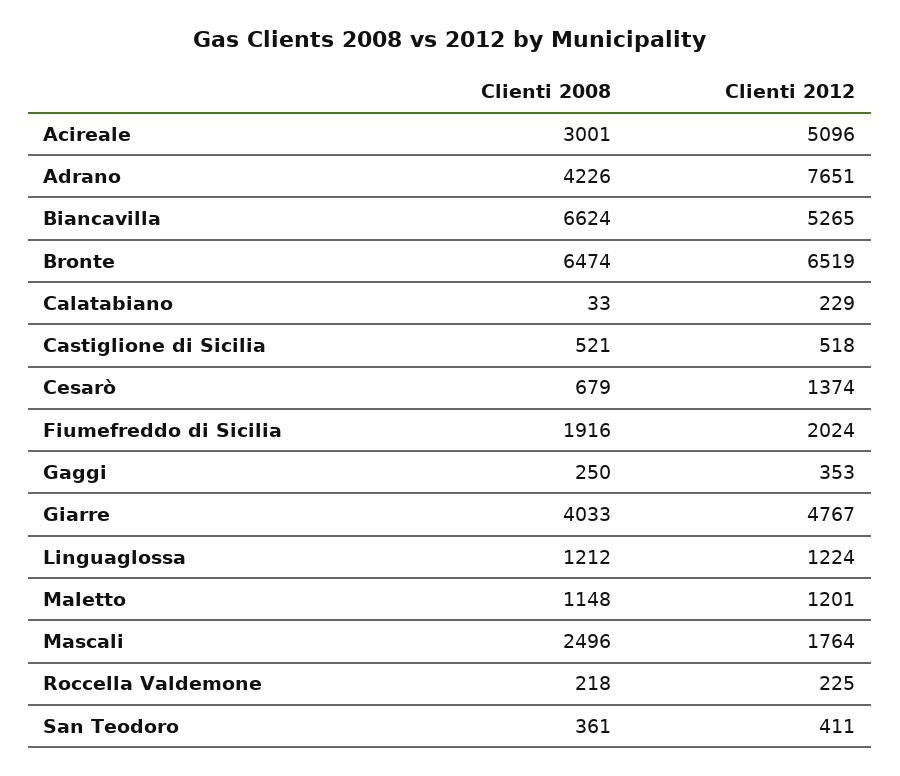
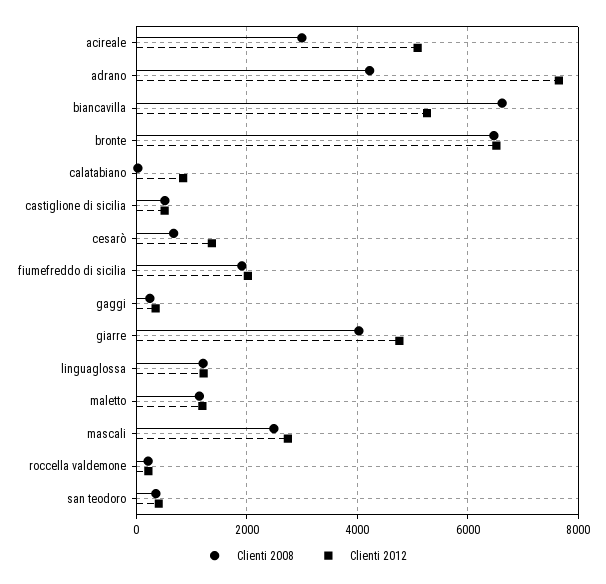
Clienti 2012, Calatabiano: 229 -> 800
Clienti 2012, Mascali: 1764 -> 2800

